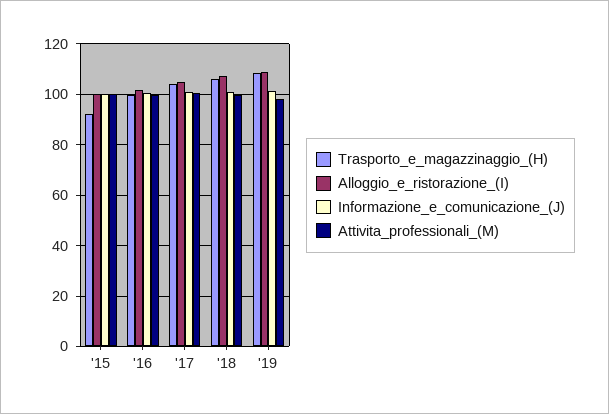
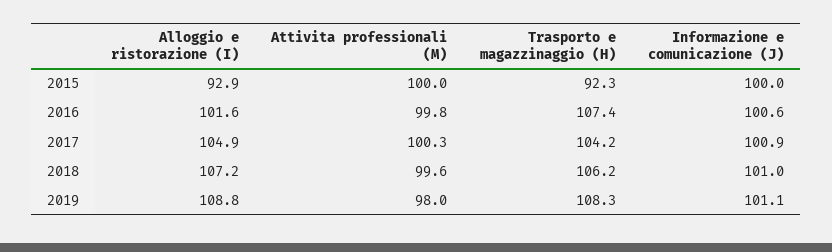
Alloggio_e_ristorazione_(I), '15: 100 -> 92.9
Trasporto_e_magazzinaggio_(H), '16: 100 -> 107.4

